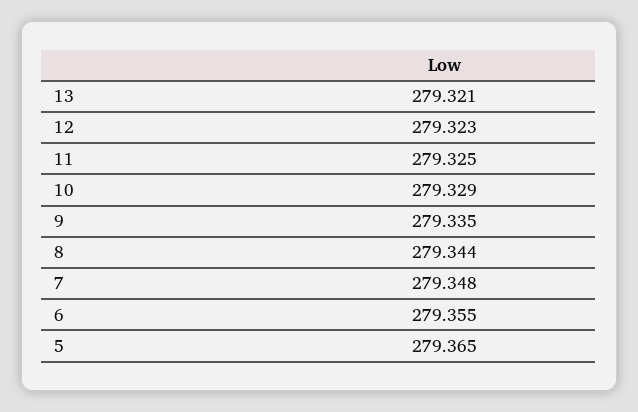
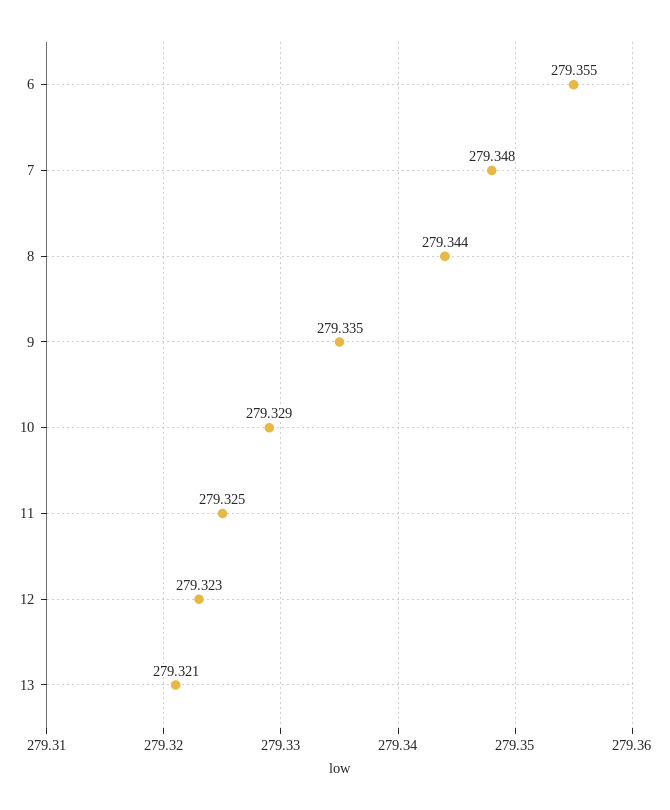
5: 279.365 -> none

